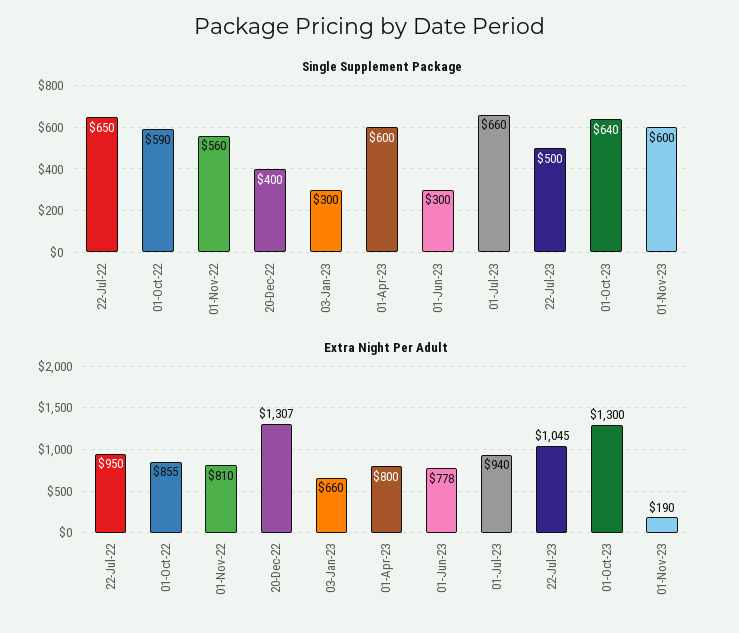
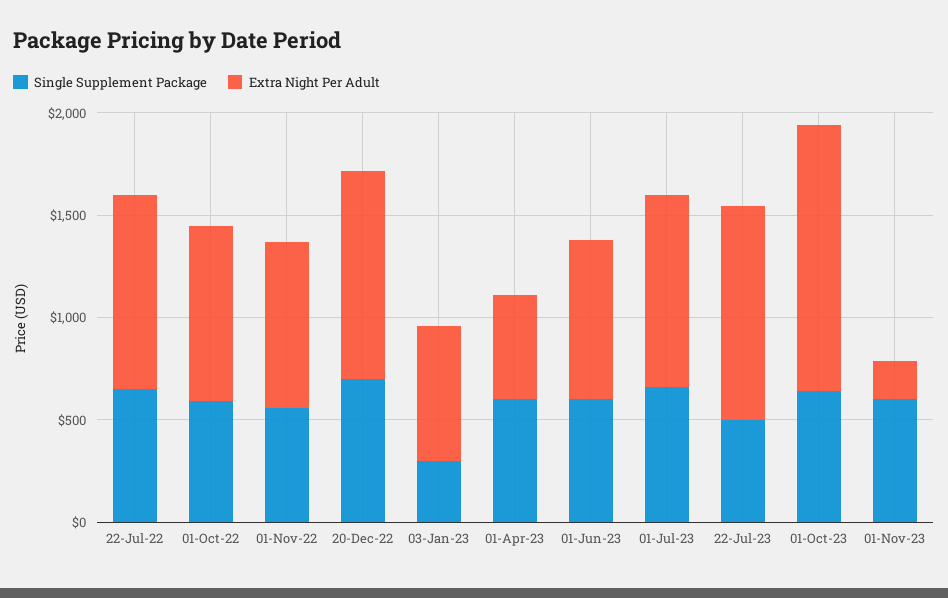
Single Supplement Package, 20-Dec-22: 400 -> 700
Single Supplement Package, 01-Jun-23: 300 -> 600
Extra Night Per Adult, 20-Dec-22: 1307 -> 1000
Extra Night Per Adult, 01-Apr-23: 800 -> 500

